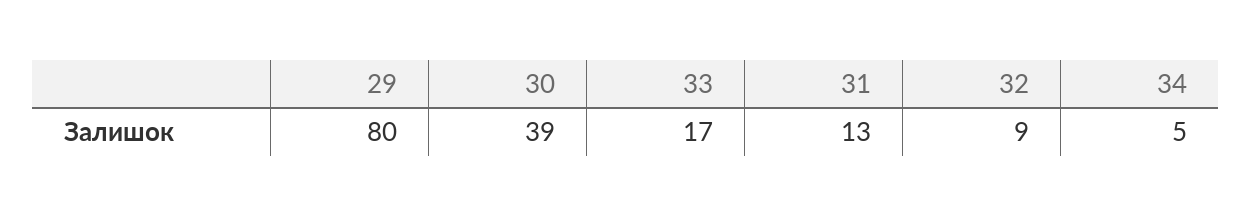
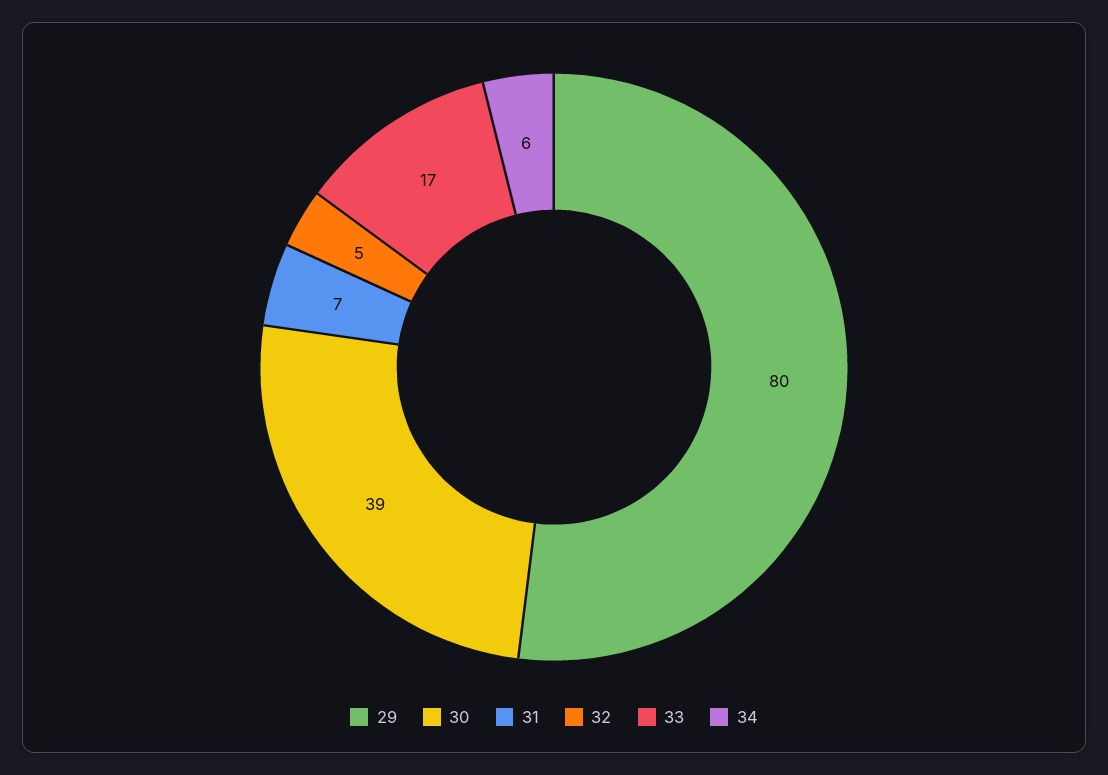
31: 13 -> 7
32: 9 -> 5
34: 5 -> 6

